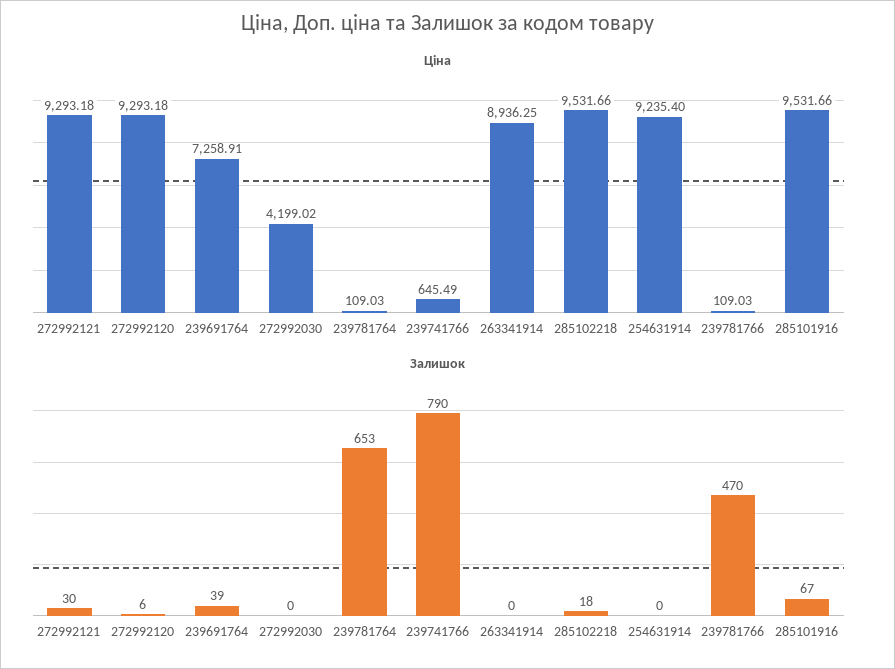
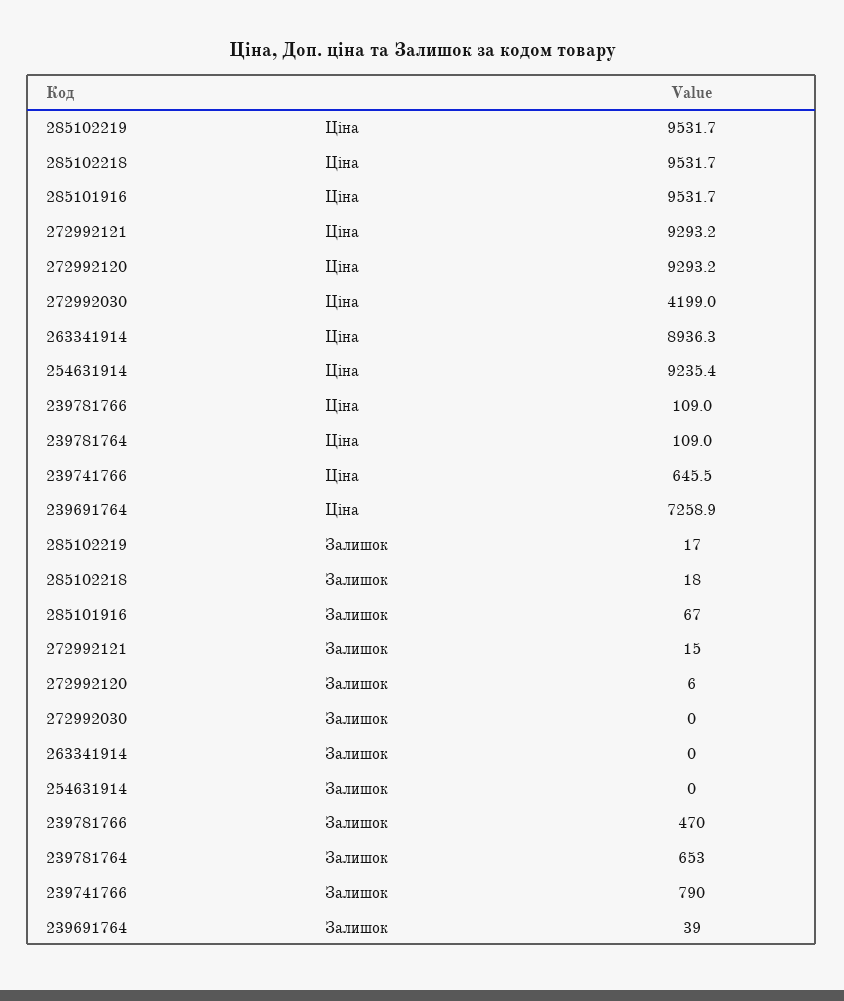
Залишок, 272992121: 30 -> 15
Ціна, 285102219: none -> 9531.7
Залишок, 285102219: none -> 17

